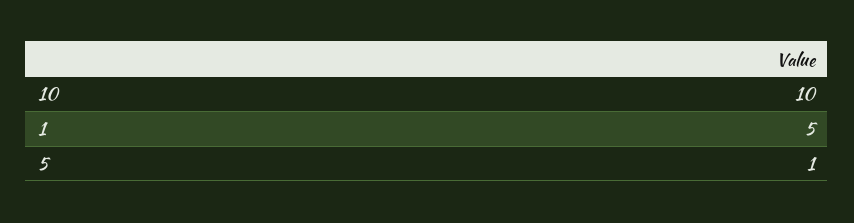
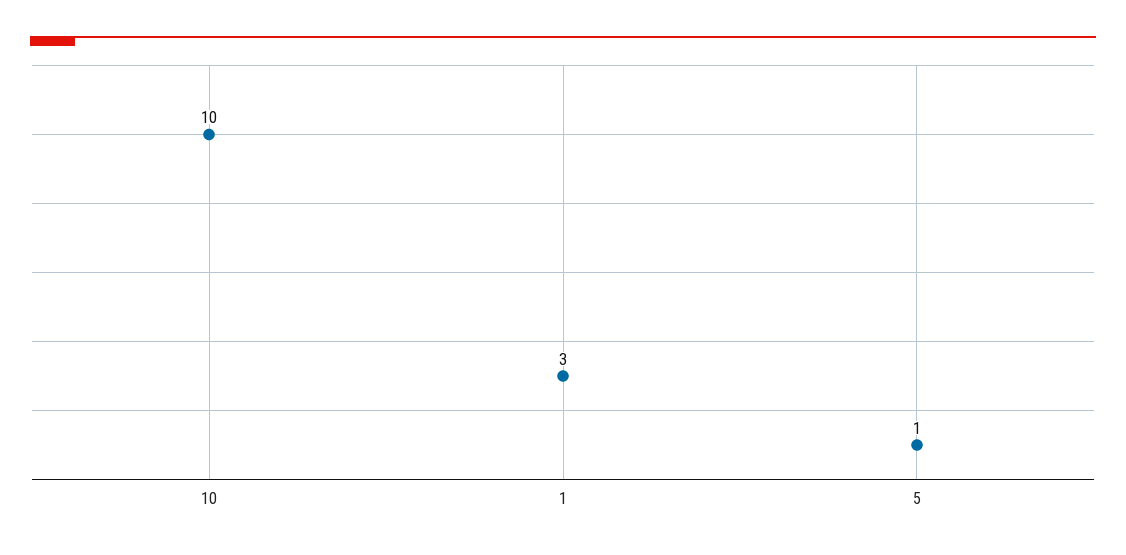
1: 5 -> 3

